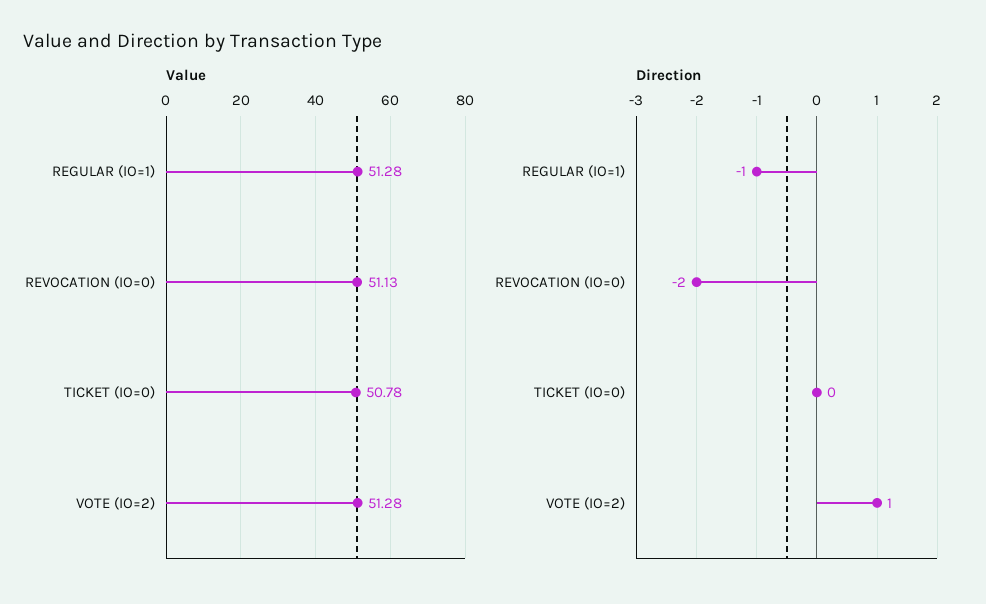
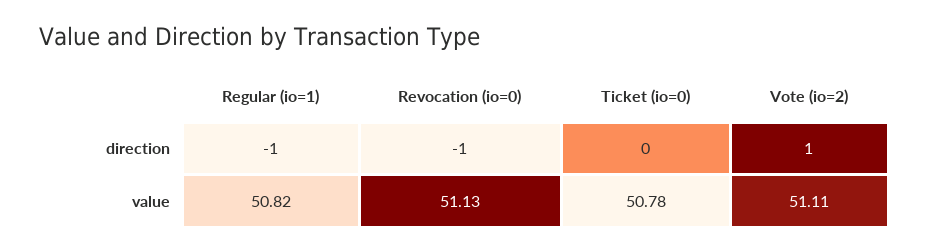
Value, REGULAR (IO=1): 51.28 -> 50.82
Value, VOTE (IO=2): 51.28 -> 51.11
Direction, REVOCATION (IO=0): -2 -> -1

